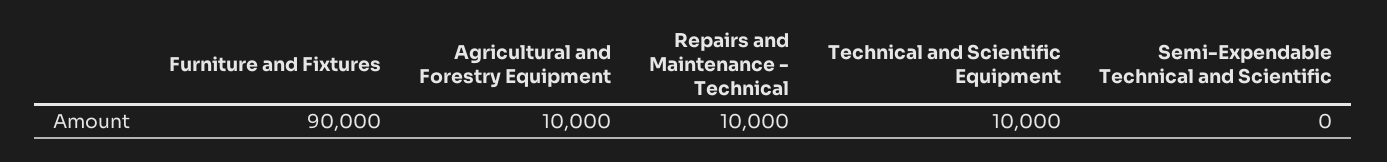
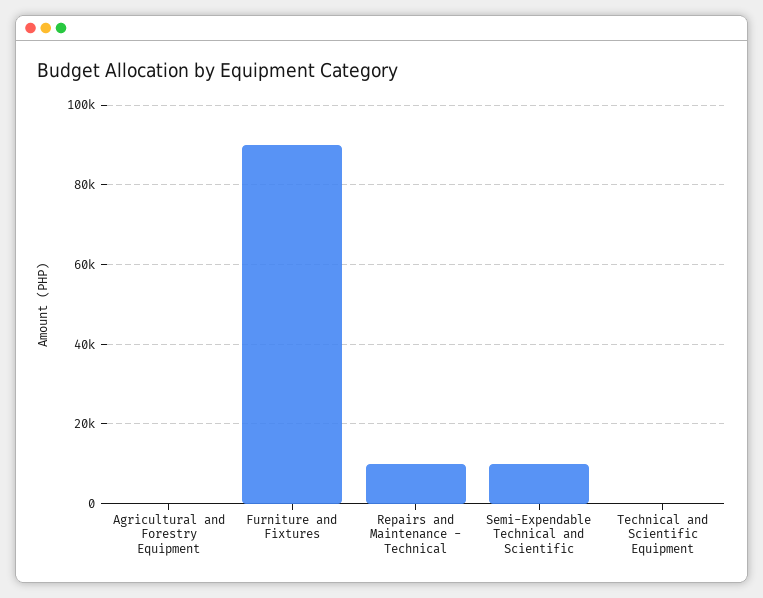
Agricultural and Forestry Equipment: 10000 -> 0
Technical and Scientific Equipment: 10000 -> 0
Semi-Expendable Technical and Scientific: 0 -> 10000

